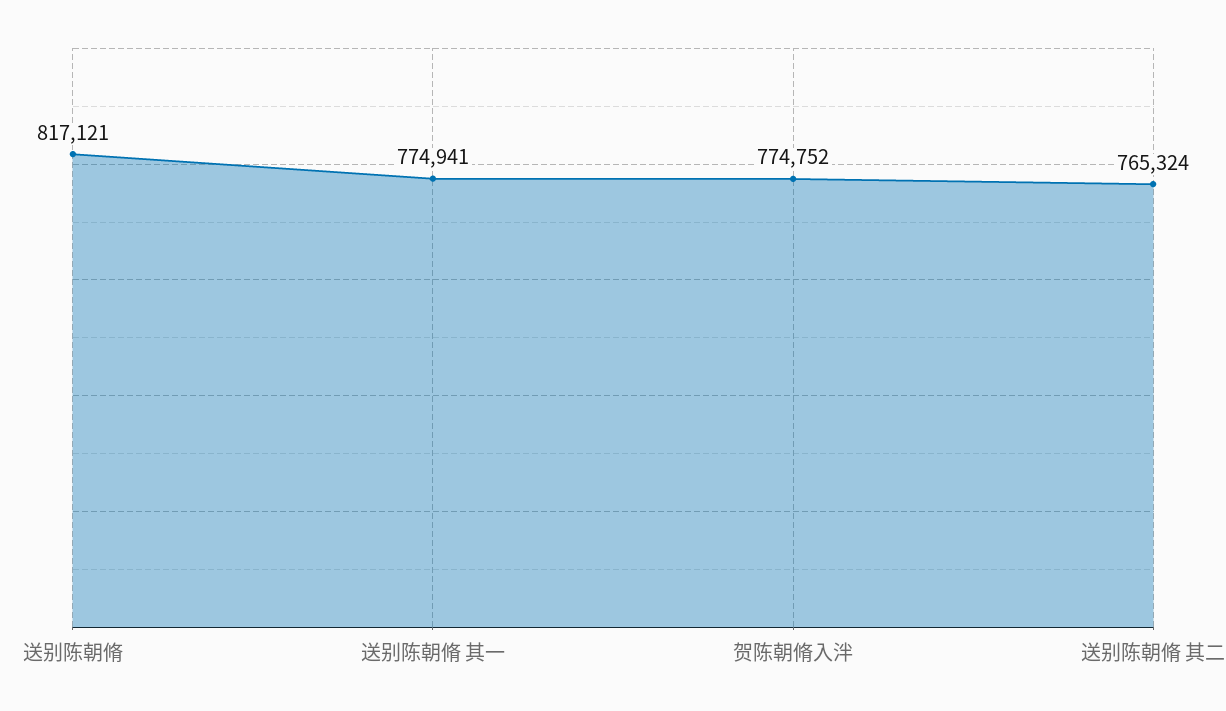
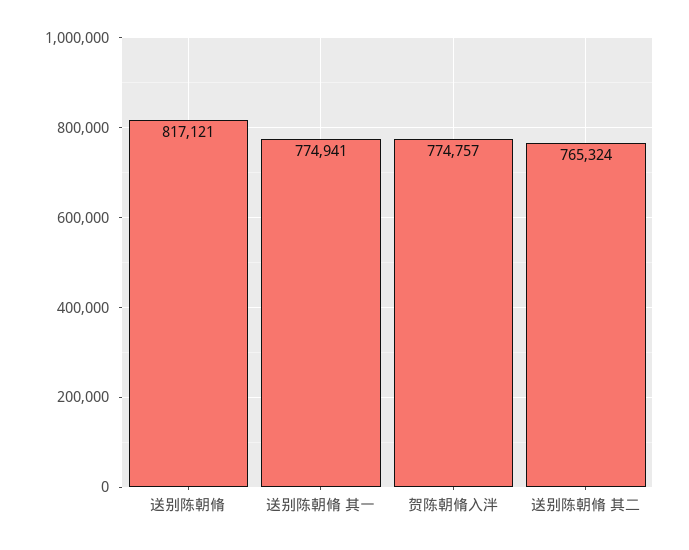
贺陈朝脩入泮: 774752 -> 774757

